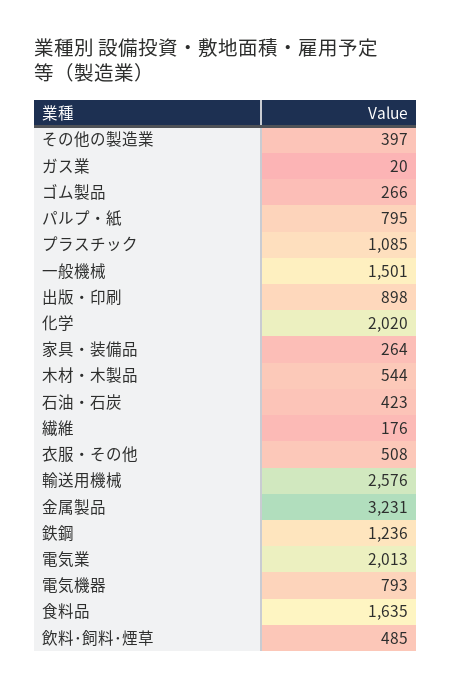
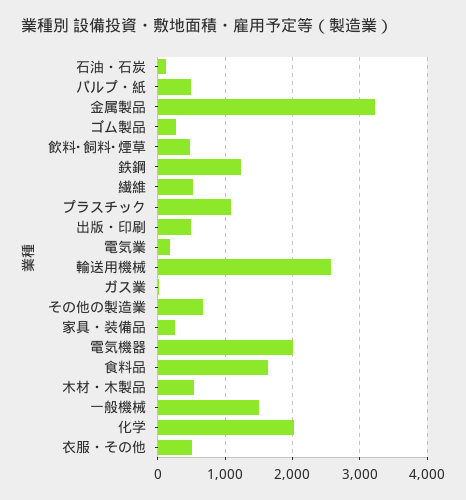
その他の製造業: 397 -> 700
パルプ・紙: 795 -> 500
出版・印刷: 898 -> 500
石油・石炭: 423 -> 100
繊維: 176 -> 500
電気業: 2013 -> 200
電気機器: 793 -> 2000

